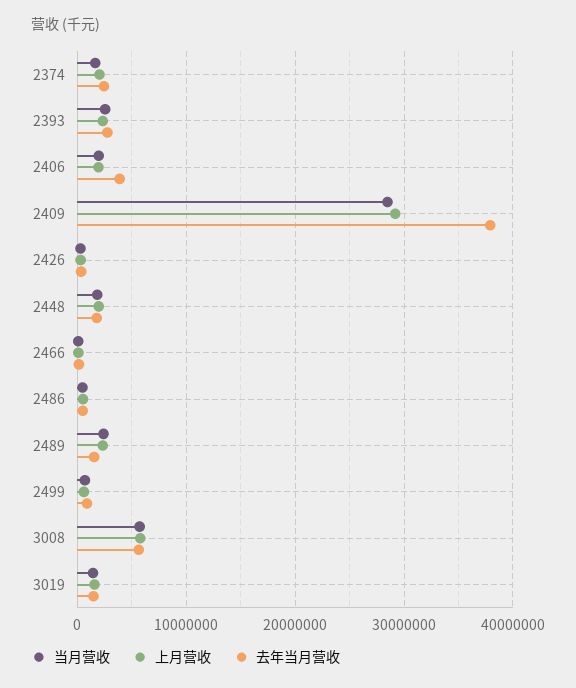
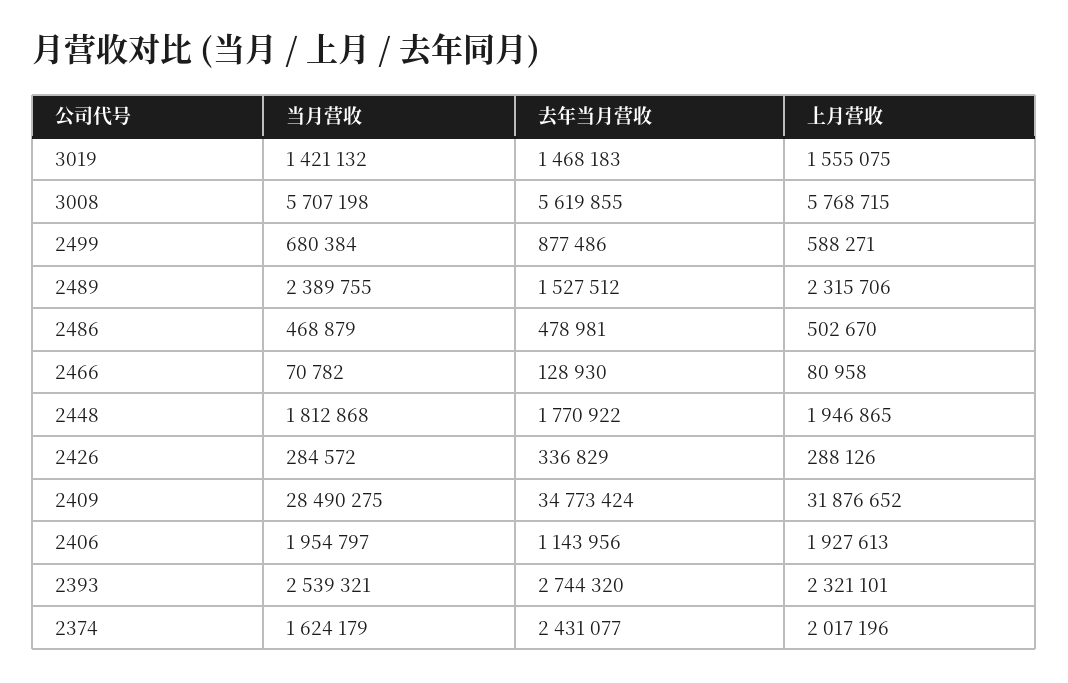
去年当月营收, 2406: 4000000 -> 1143956
上月营收, 2409: 29000000 -> 31876652
去年当月营收, 2409: 38000000 -> 34773424

